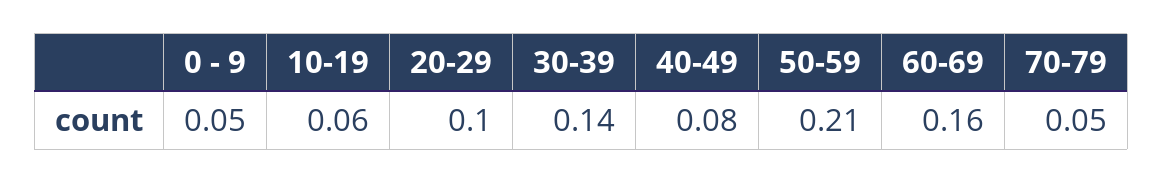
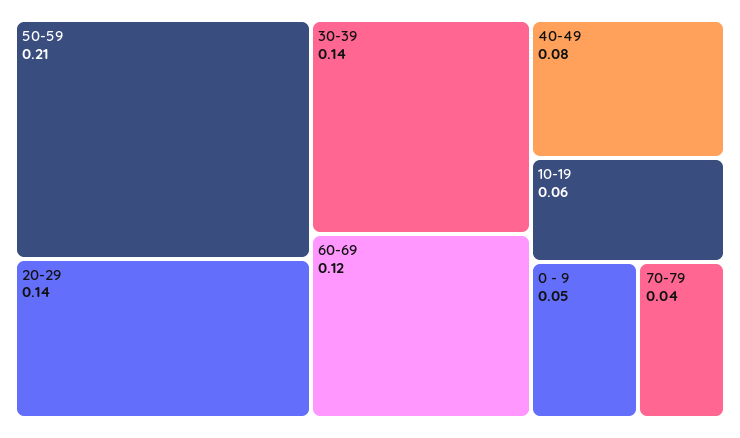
20-29: 0.1 -> 0.14
60-69: 0.16 -> 0.12
70-79: 0.05 -> 0.04

